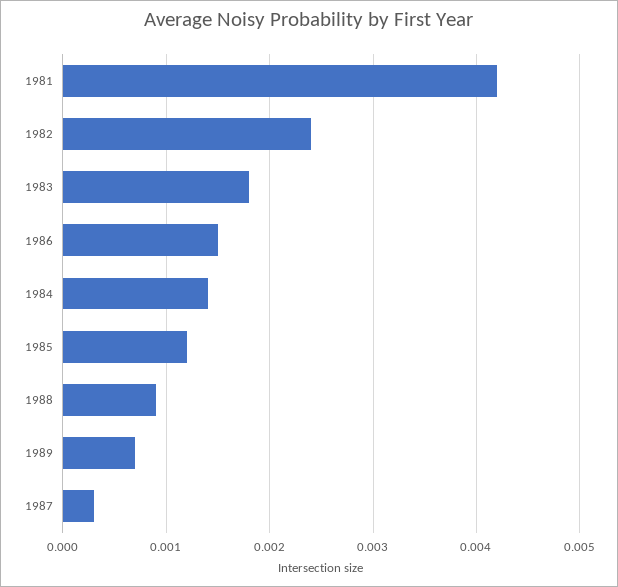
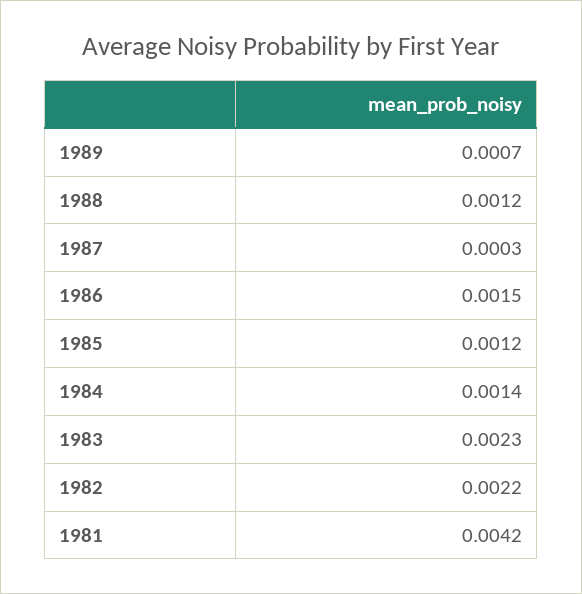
1982: 0.0024 -> 0.0022
1983: 0.0018 -> 0.0023
1988: 0.0009 -> 0.0012

